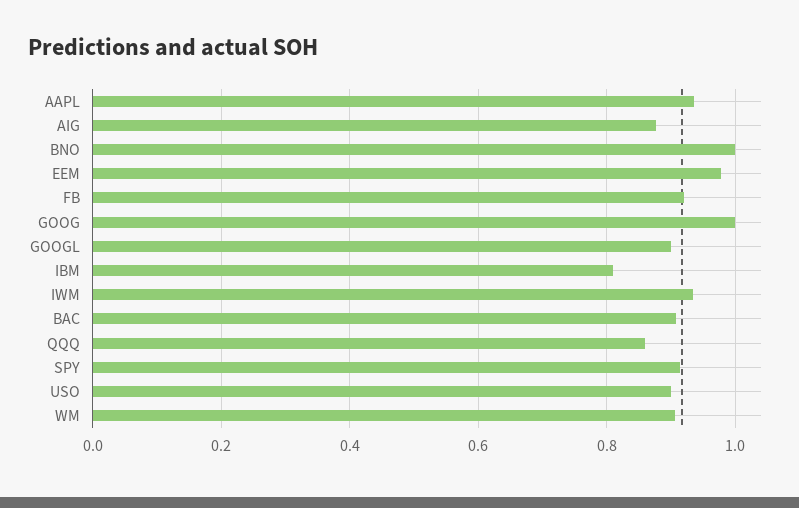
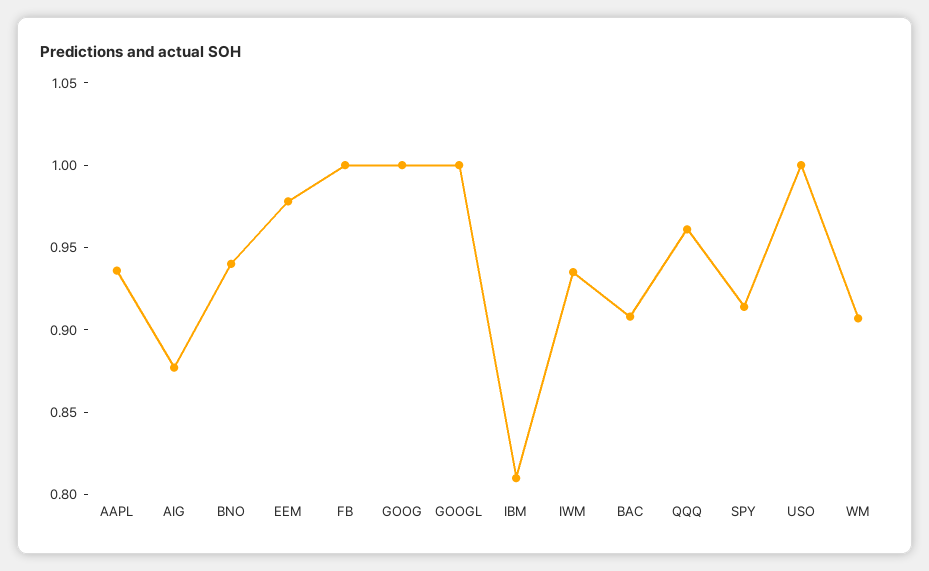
BNO: 1 -> 0.94
FB: 0.92 -> 1
GOOGL: 0.9 -> 1
QQQ: 0.86 -> 0.96
USO: 0.9 -> 1

